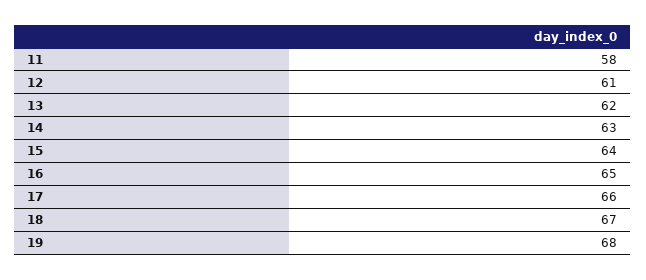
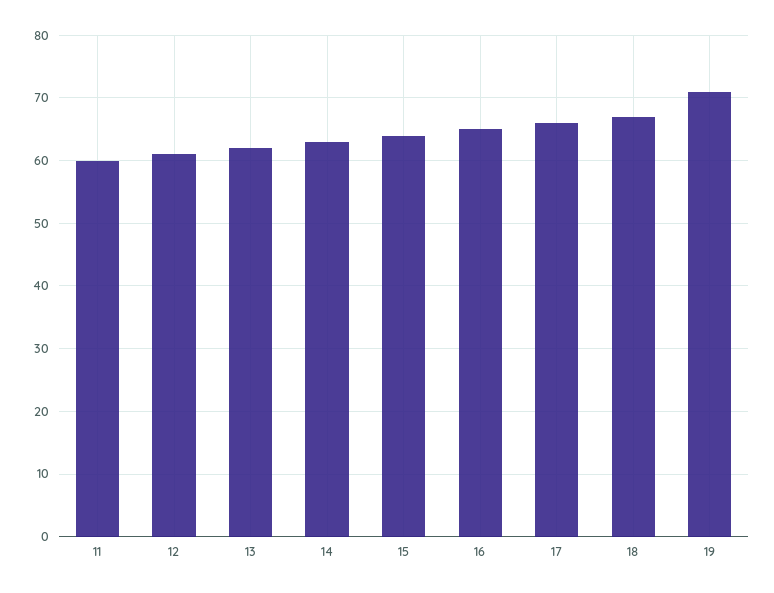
11: 58 -> 60
19: 68 -> 71

